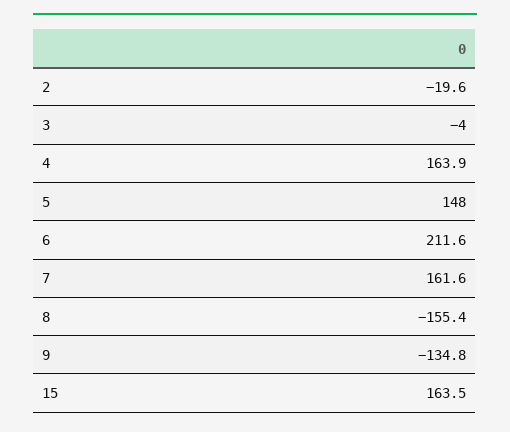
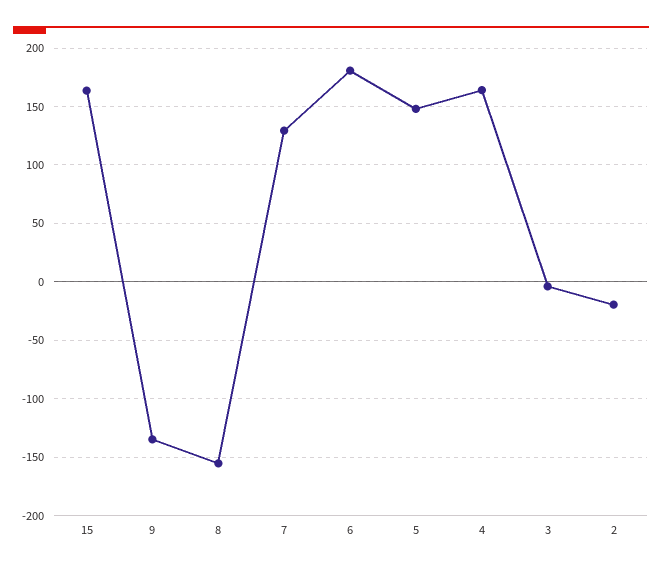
6: 211.6 -> 180
7: 161.6 -> 130

